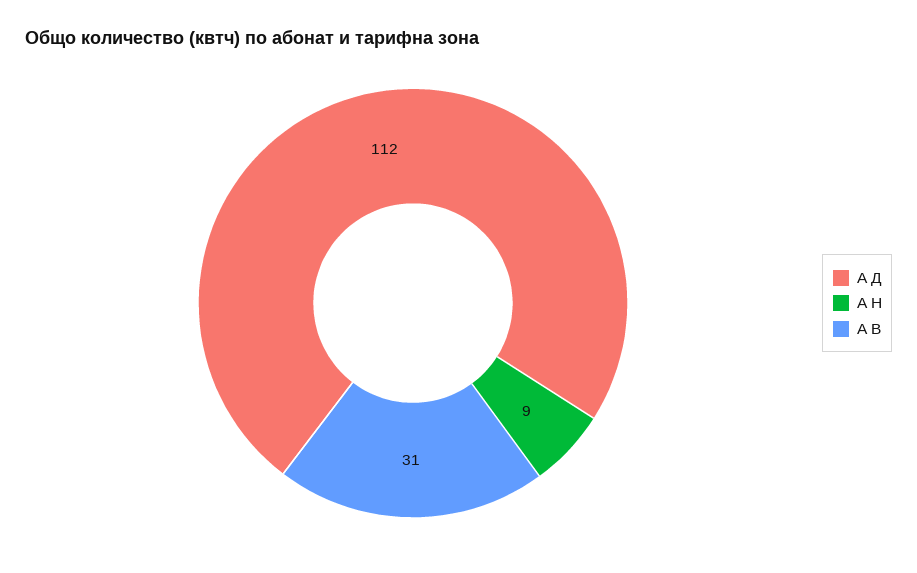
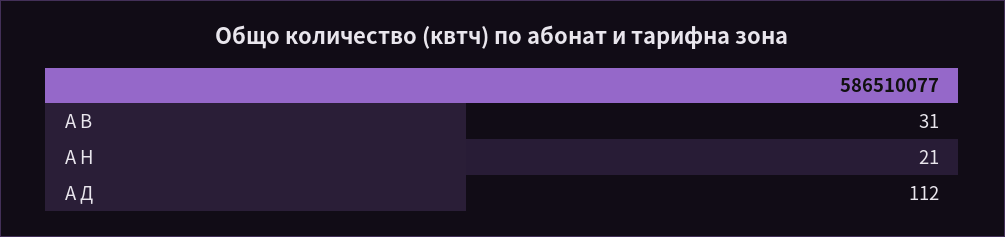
А Н: 9 -> 21

